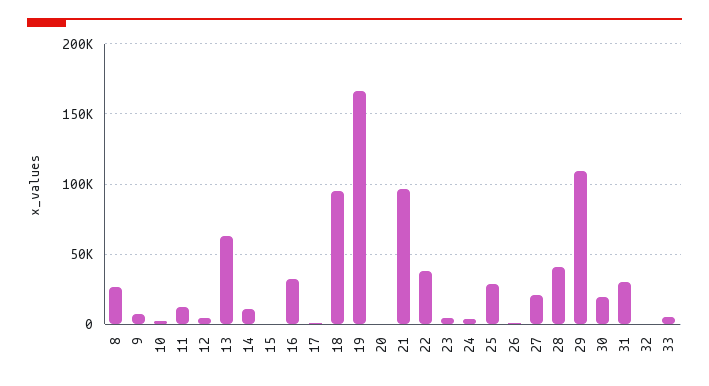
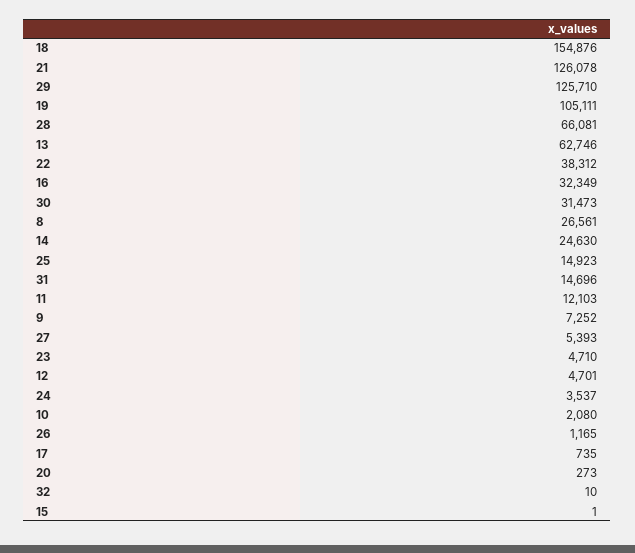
14: 10000 -> 24630
18: 95000 -> 154876
19: 165000 -> 105111
21: 95000 -> 126078
25: 30000 -> 14923
27: 20000 -> 5393
28: 40000 -> 66081
29: 110000 -> 125710
30: 20000 -> 31473
31: 30000 -> 14696
33: 5000 -> none

